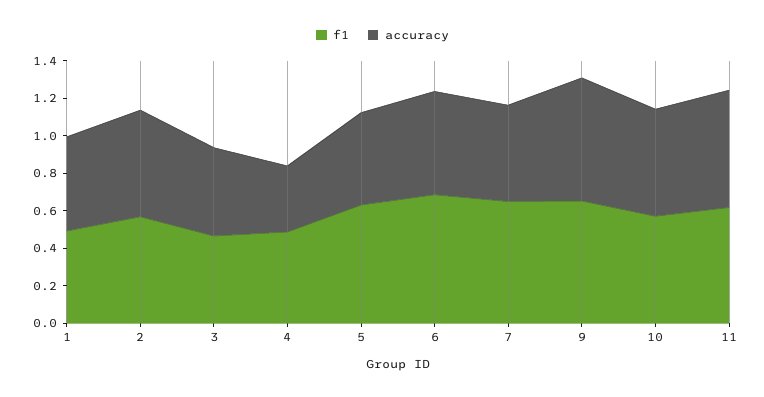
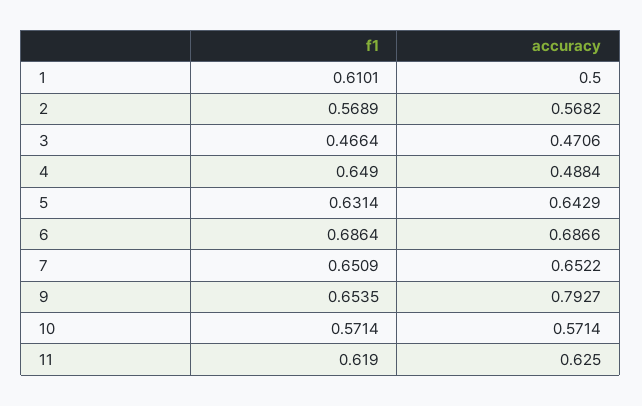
f1, 1: 0.5 -> 0.6101
f1, 4: 0.5 -> 0.649
accuracy, 4: 0.35 -> 0.4884
accuracy, 5: 0.5 -> 0.6429
accuracy, 6: 0.55 -> 0.6866
accuracy, 7: 0.5 -> 0.6522
accuracy, 9: 0.65 -> 0.7927

